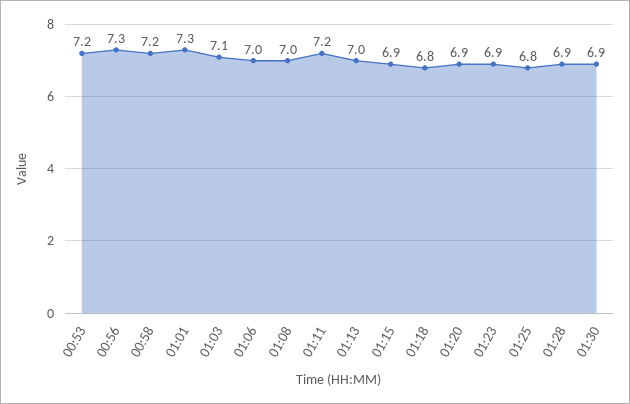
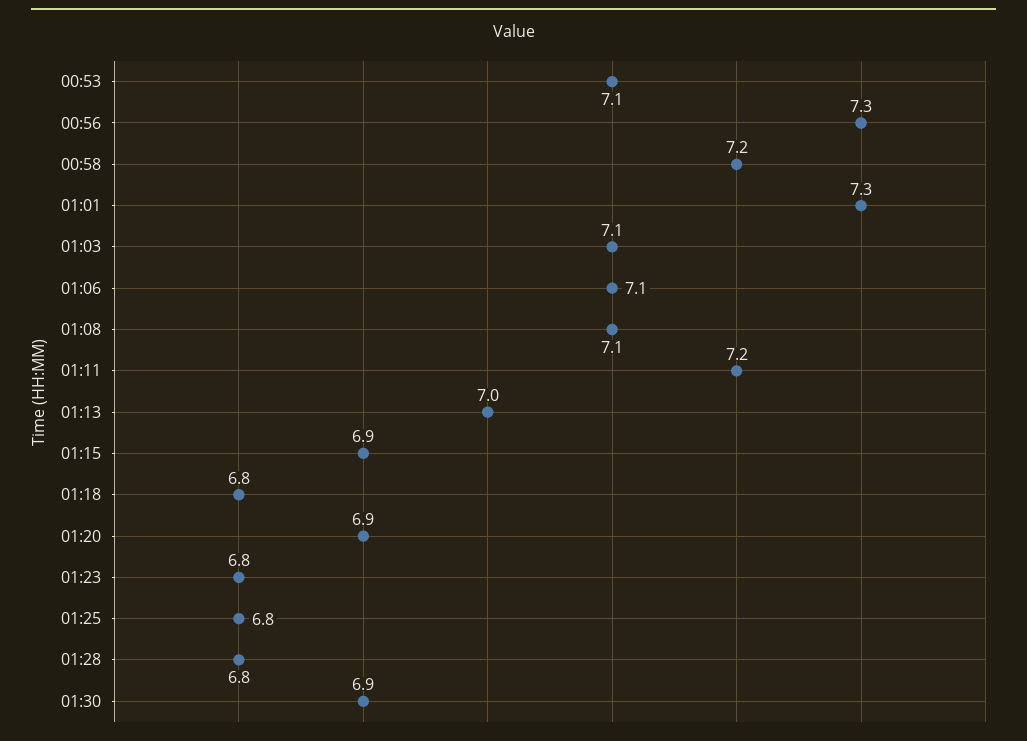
00:53: 7.2 -> 7.1
01:06: 7 -> 7.1
01:08: 7 -> 7.1
01:23: 6.9 -> 6.8
01:28: 6.9 -> 6.8

